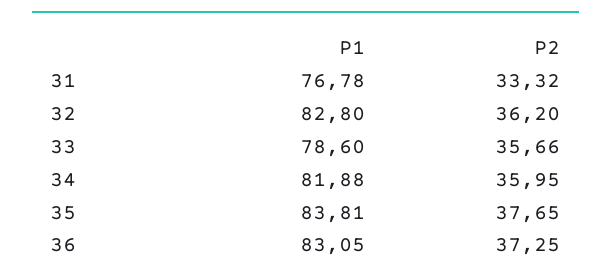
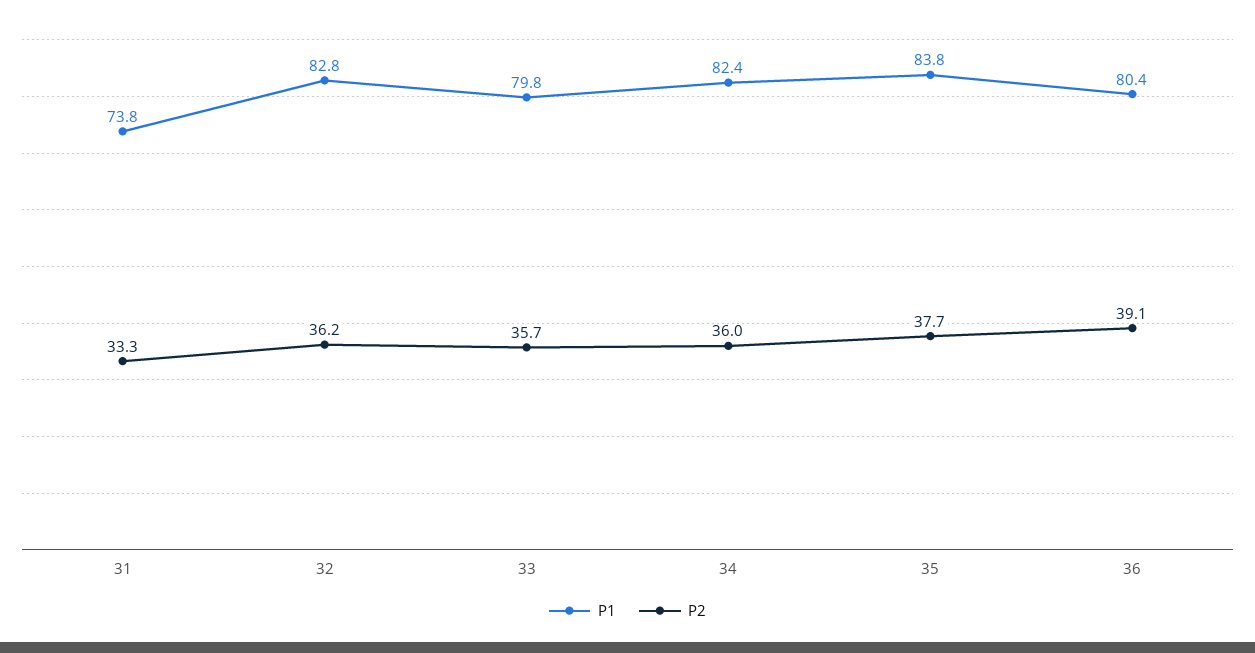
P1, 31: 76.78 -> 73.8
P1, 33: 78.6 -> 79.8
P1, 34: 81.88 -> 82.4
P1, 36: 83.05 -> 80.4
P2, 36: 37.25 -> 39.1

